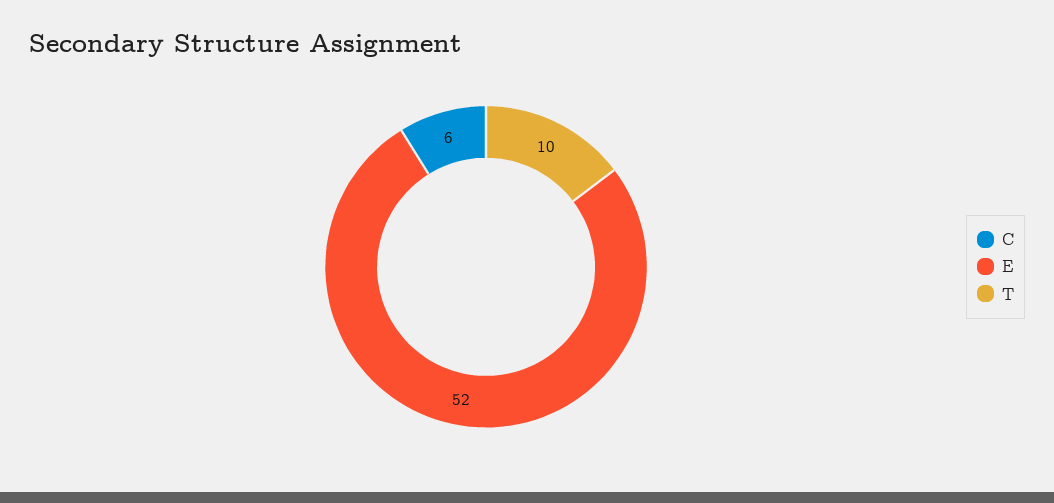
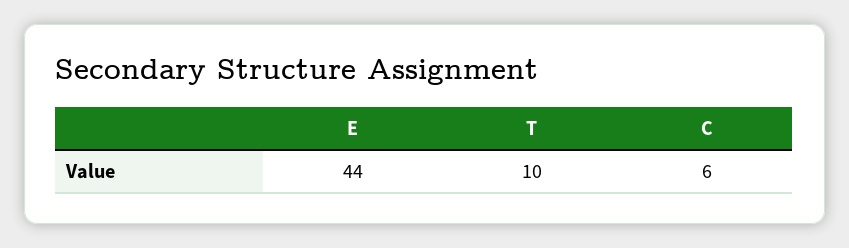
E: 52 -> 44

